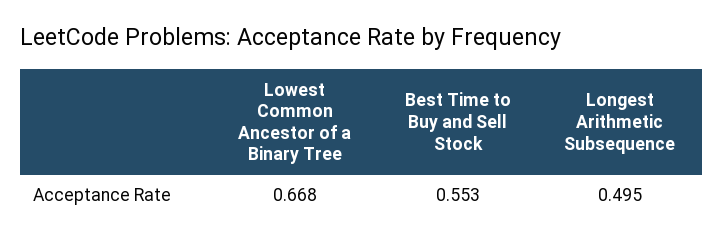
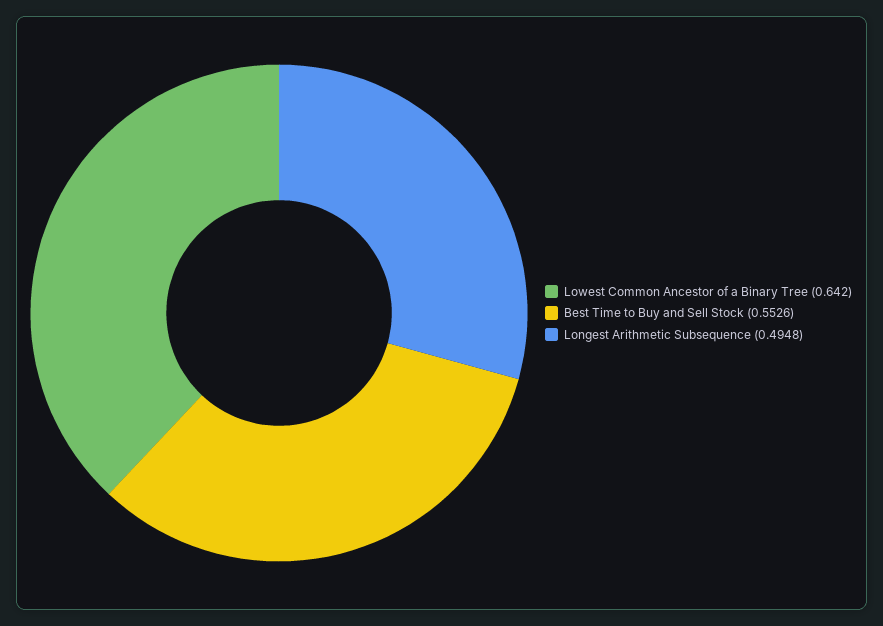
Lowest Common Ancestor of a Binary Tree: 0.668 -> 0.642

